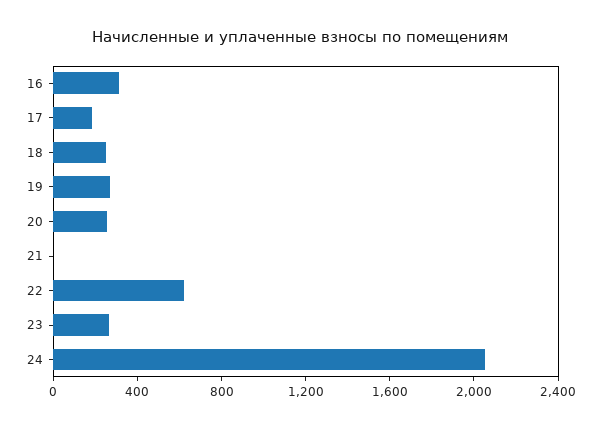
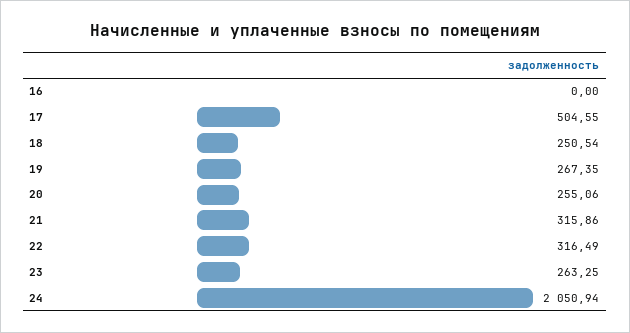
16: 300 -> 0
17: 200 -> 504.55
21: 0 -> 315.86
22: 600 -> 316.49

